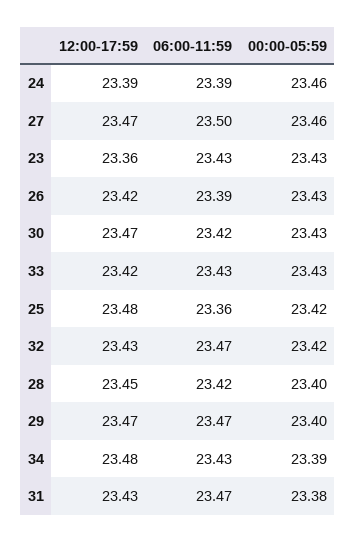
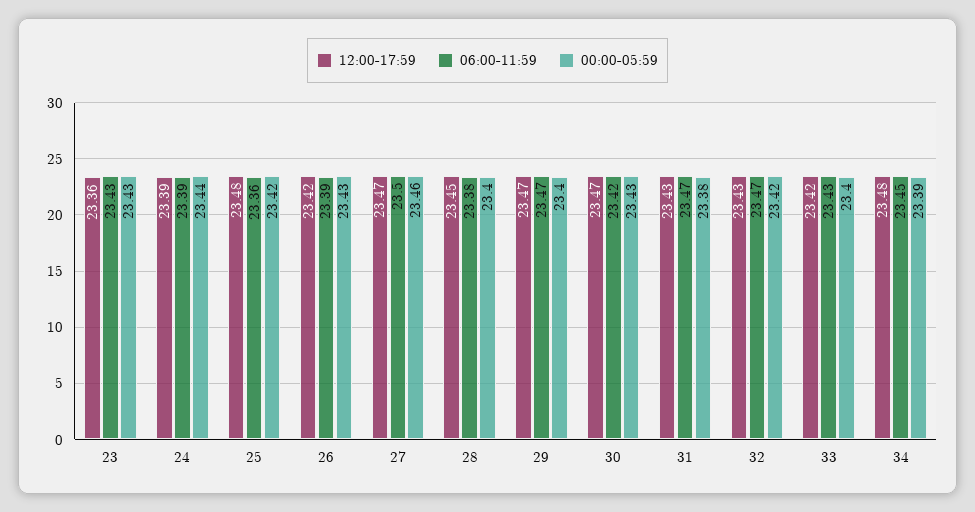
00:00-05:59, 24: 23.46 -> 23.44
00:00-05:59, 33: 23.43 -> 23.4
06:00-11:59, 28: 23.42 -> 23.38
06:00-11:59, 34: 23.43 -> 23.45

